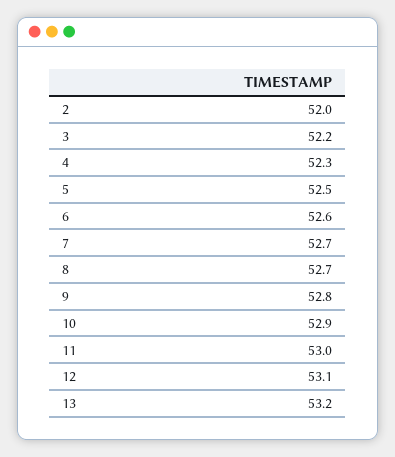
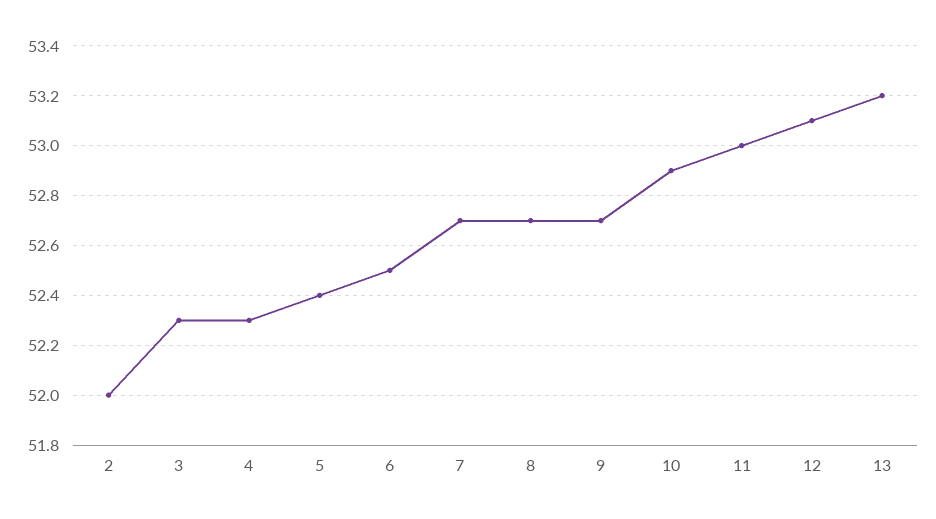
3: 52.2 -> 52.3
5: 52.5 -> 52.4
6: 52.6 -> 52.5
9: 52.8 -> 52.7

